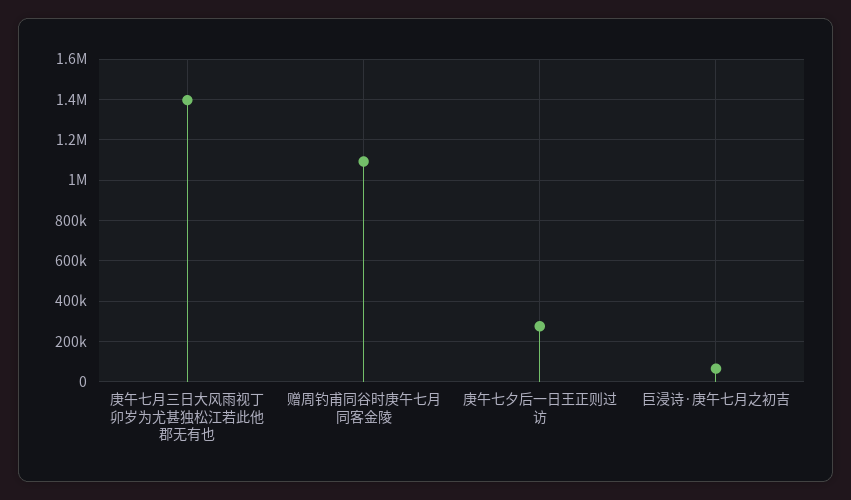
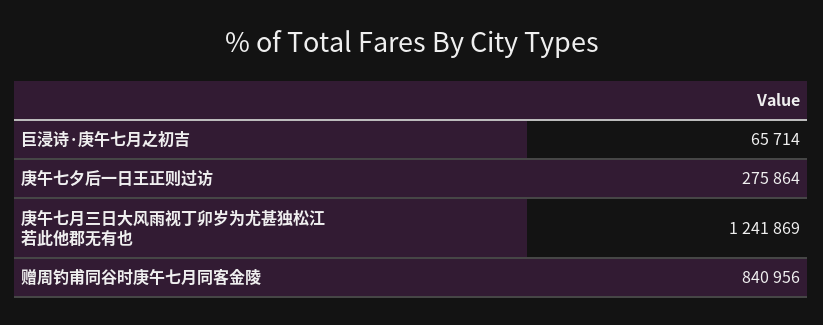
庚午七月三日大风雨视丁卯岁为尤甚独松江若此他郡无有也: 1400000 -> 1241869
赠周钓甫同谷时庚午七月同客金陵: 1100000 -> 840956

